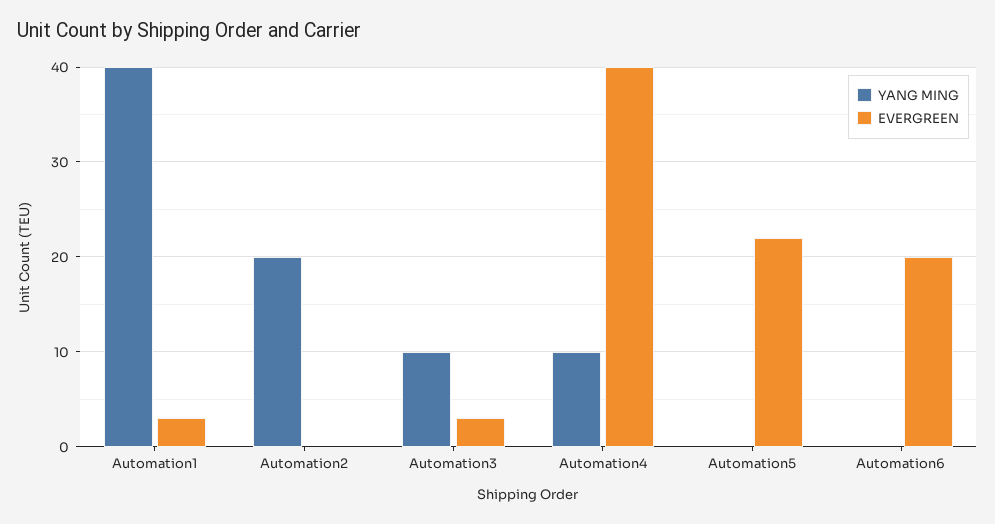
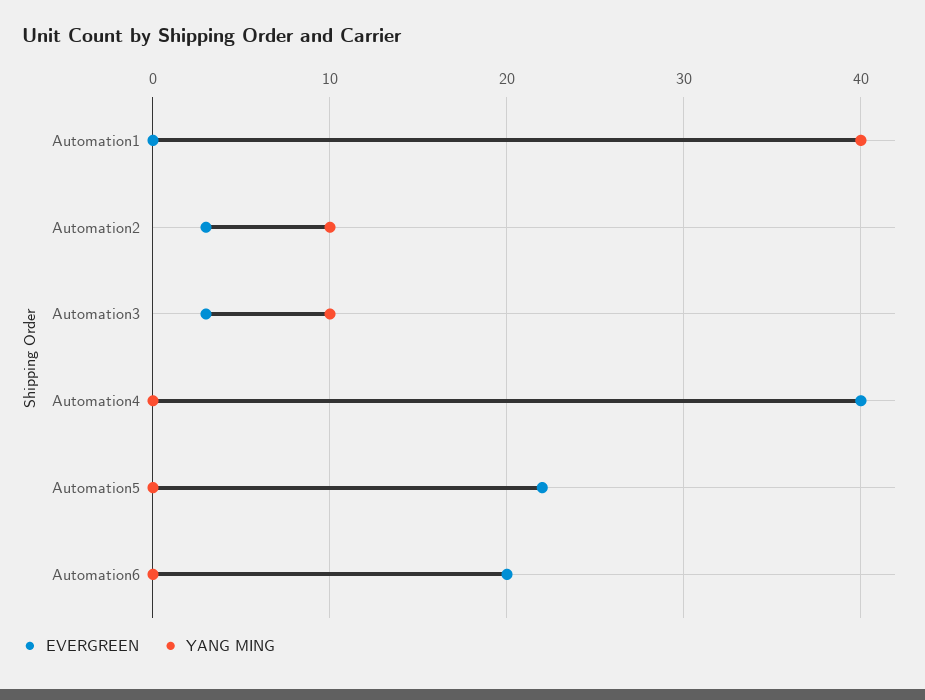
EVERGREEN, Automation1: 3 -> 0
YANG MING, Automation2: 20 -> 10
EVERGREEN, Automation2: 0 -> 3
YANG MING, Automation4: 10 -> 0

